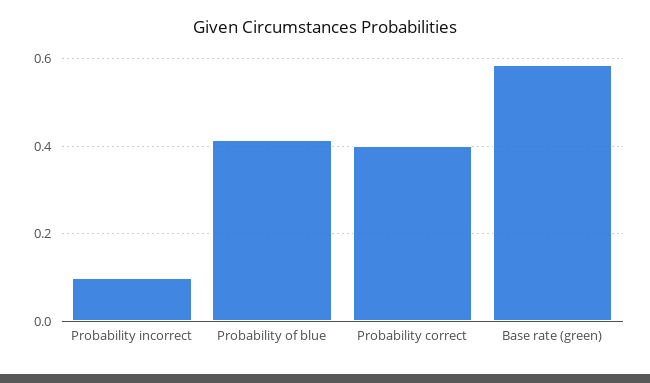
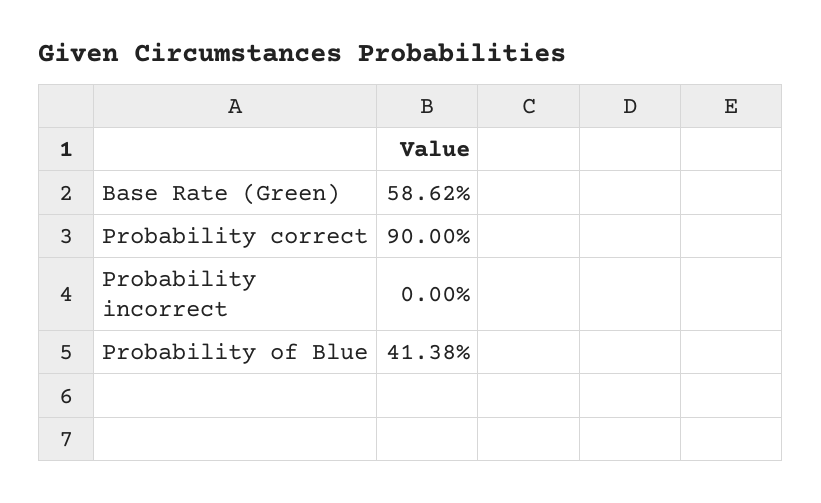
Probability incorrect: 0.1 -> 0
Probability correct: 0.4 -> 0.9

